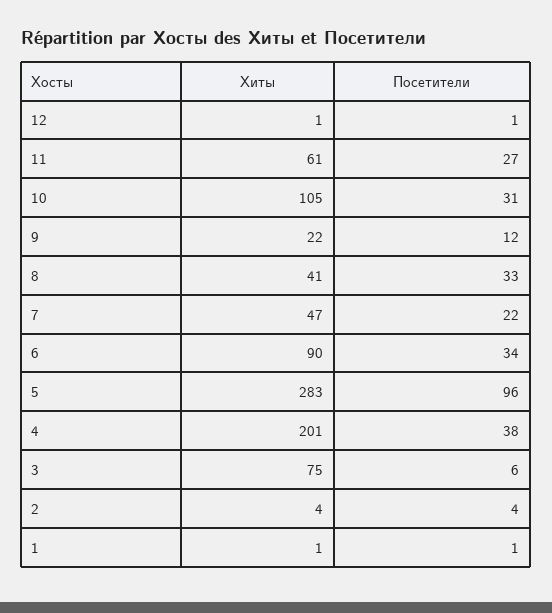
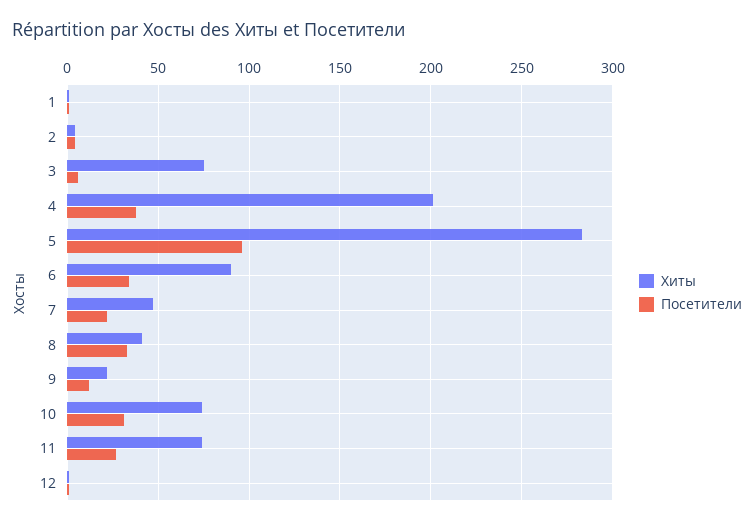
Хиты, 11: 61 -> 75
Хиты, 10: 105 -> 75

